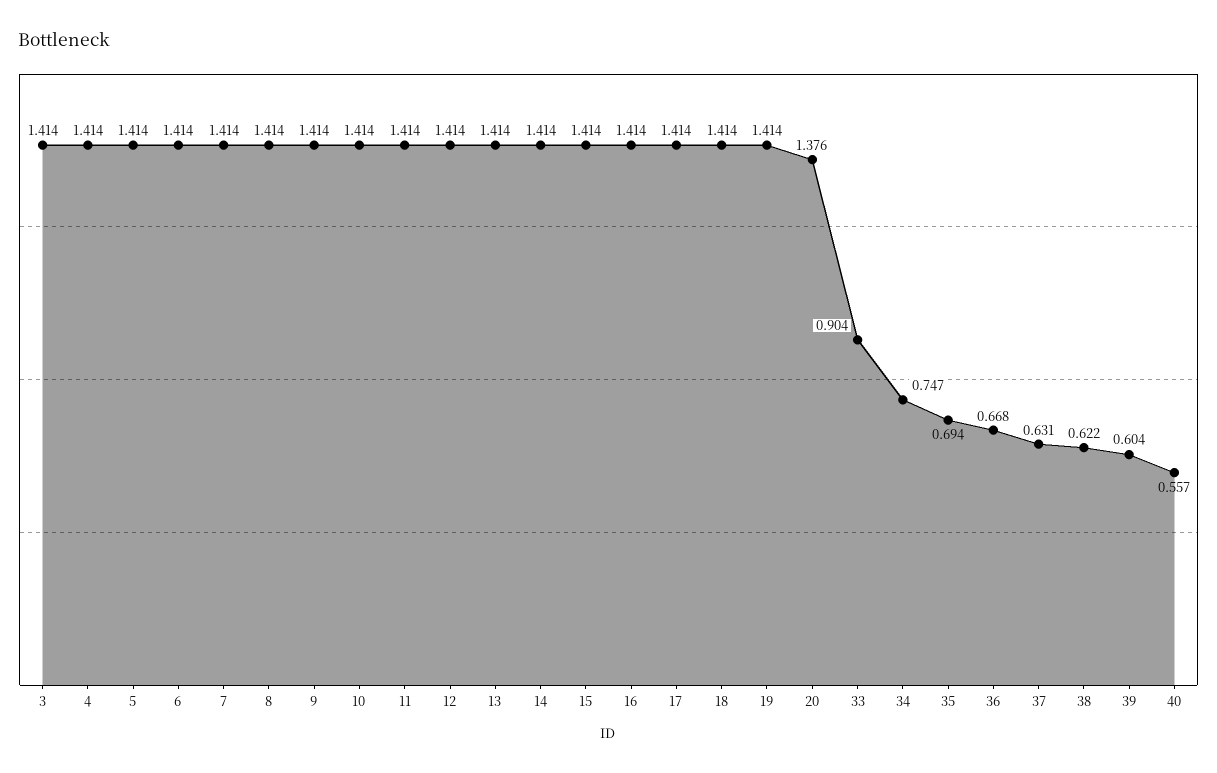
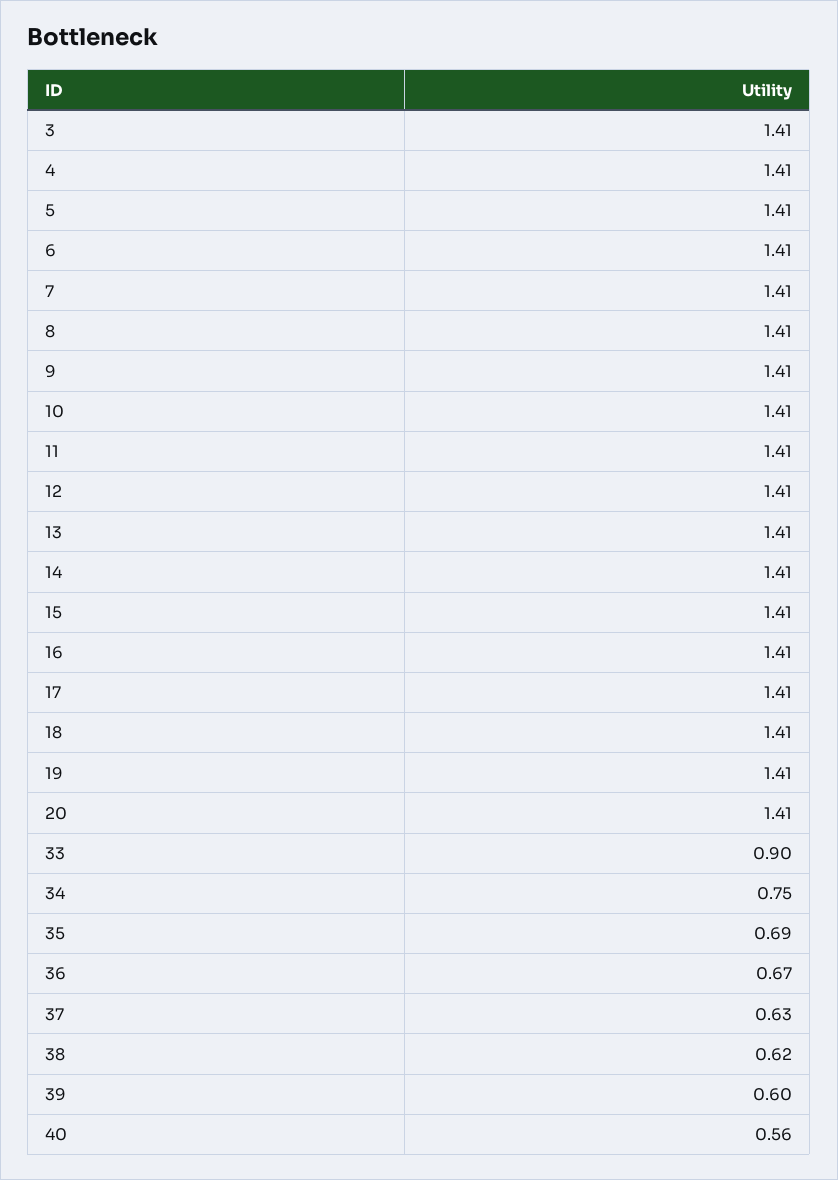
20: 1.376 -> 1.41

